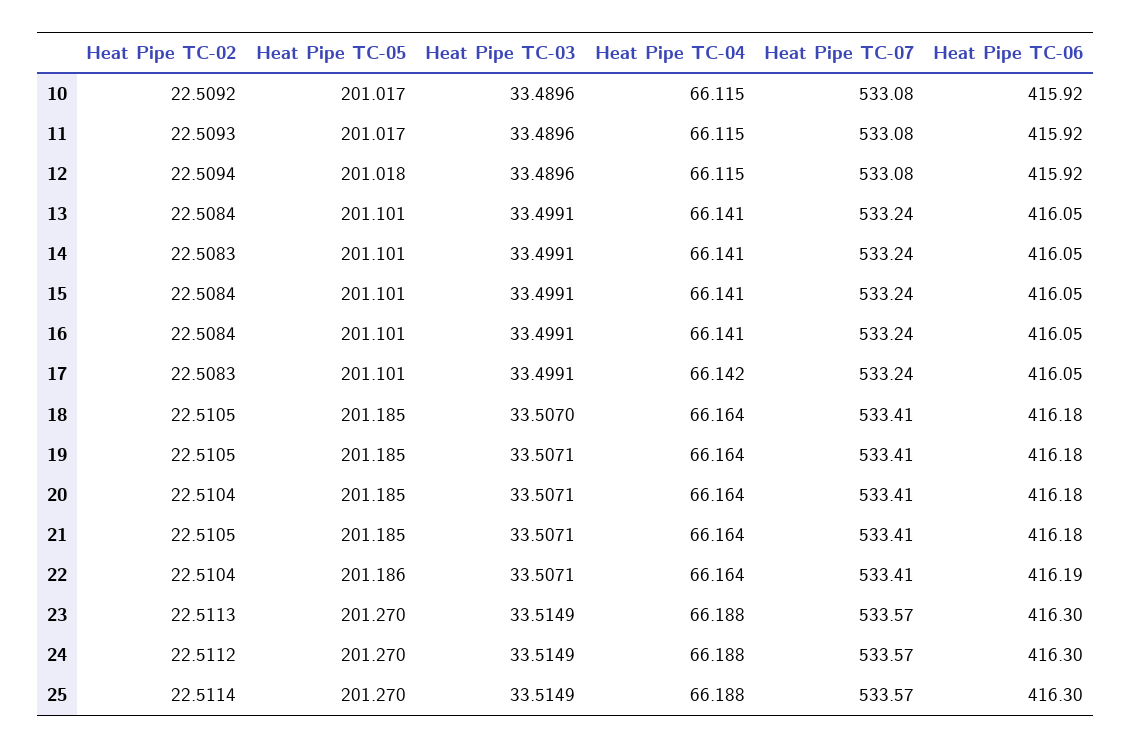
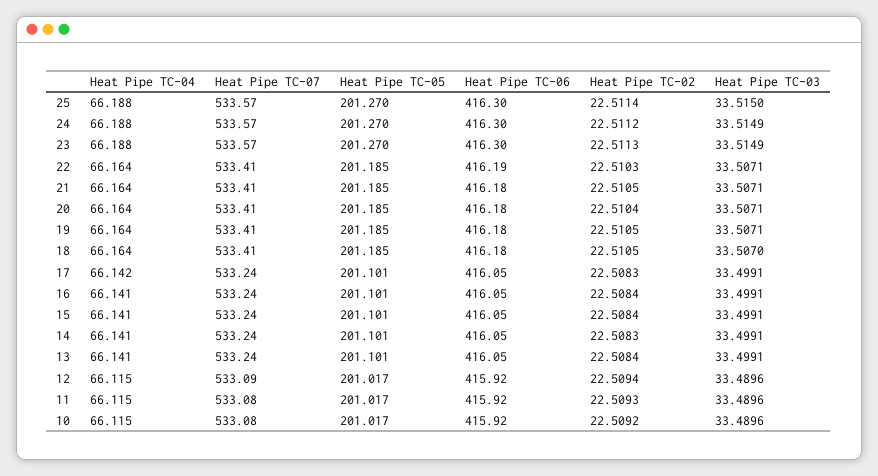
Heat Pipe TC-05, 12: 201.018 -> 201.017
Heat Pipe TC-07, 12: 533.08 -> 533.09
Heat Pipe TC-02, 22: 22.5104 -> 22.5103
Heat Pipe TC-05, 22: 201.186 -> 201.185
Heat Pipe TC-03, 25: 33.5149 -> 33.515

